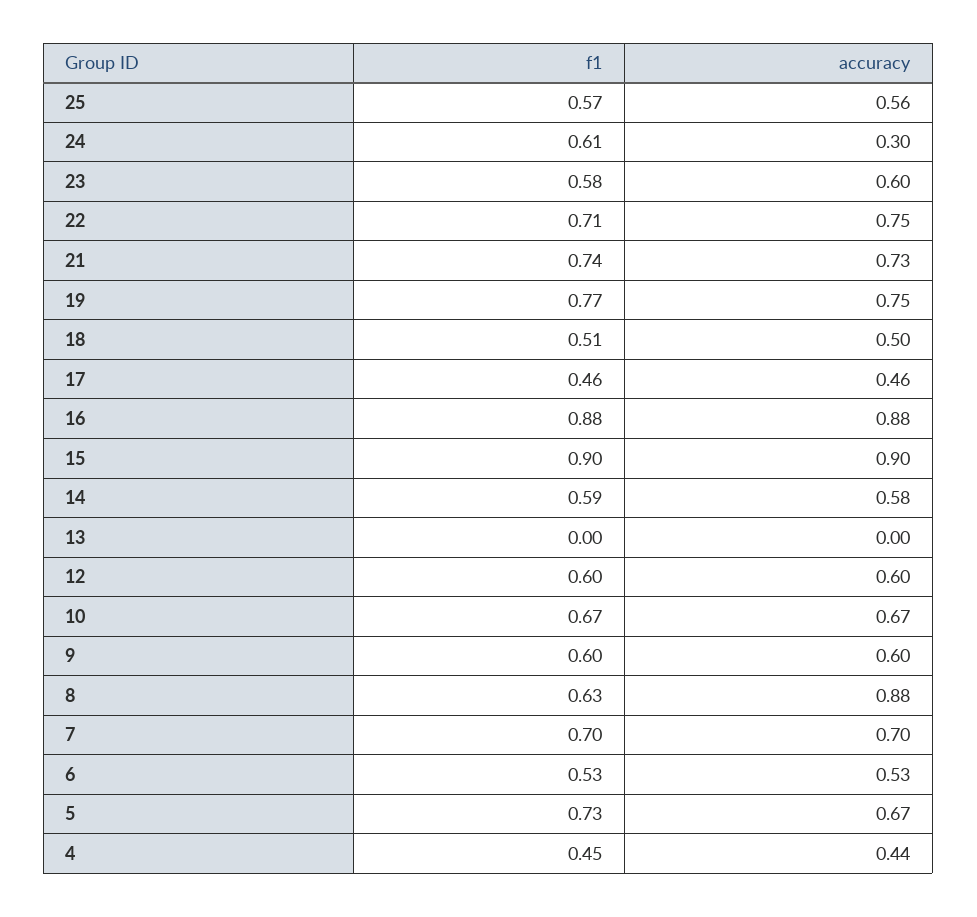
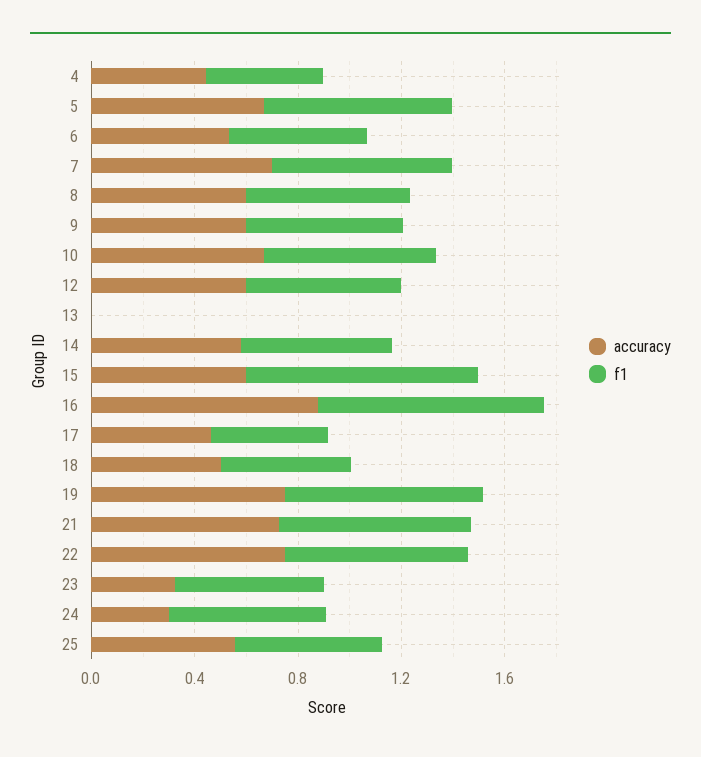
accuracy, 23: 0.6 -> 0.3
accuracy, 15: 0.9 -> 0.6
accuracy, 8: 0.88 -> 0.6

